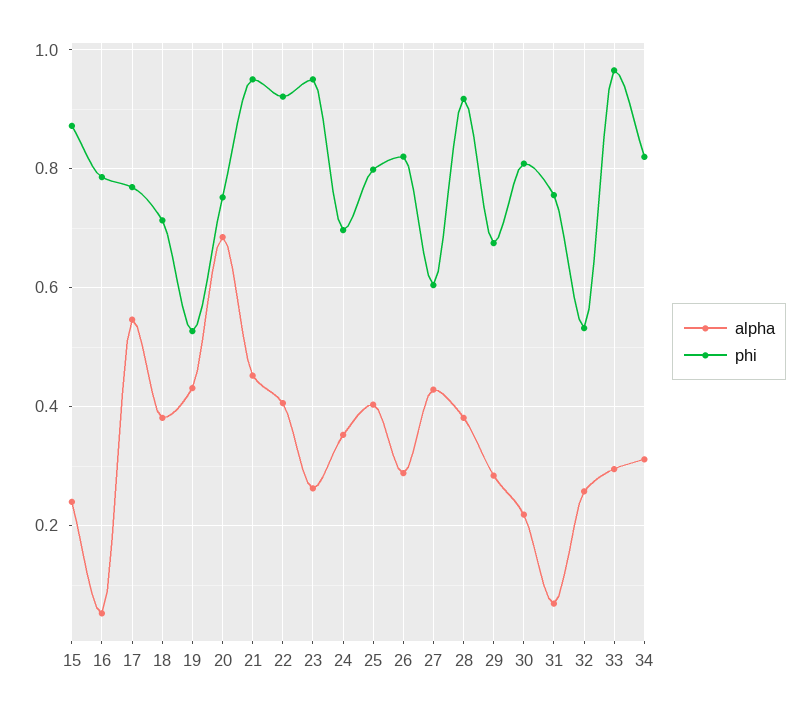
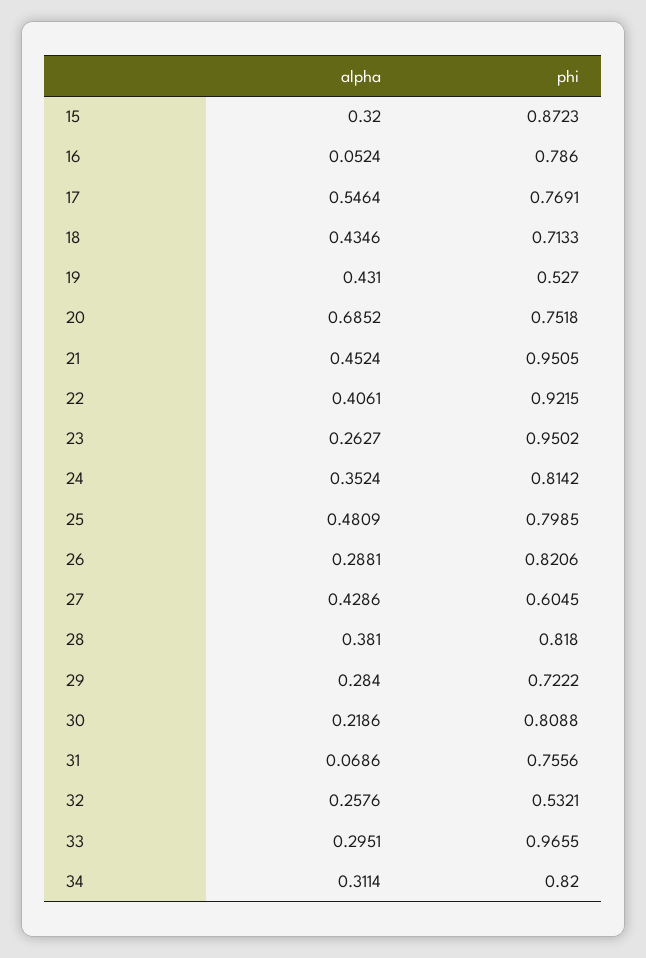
alpha, 15: 0.24 -> 0.32
alpha, 18: 0.38 -> 0.4346
phi, 24: 0.7 -> 0.8142
alpha, 25: 0.4 -> 0.4809
phi, 28: 0.92 -> 0.818
phi, 29: 0.68 -> 0.7222

